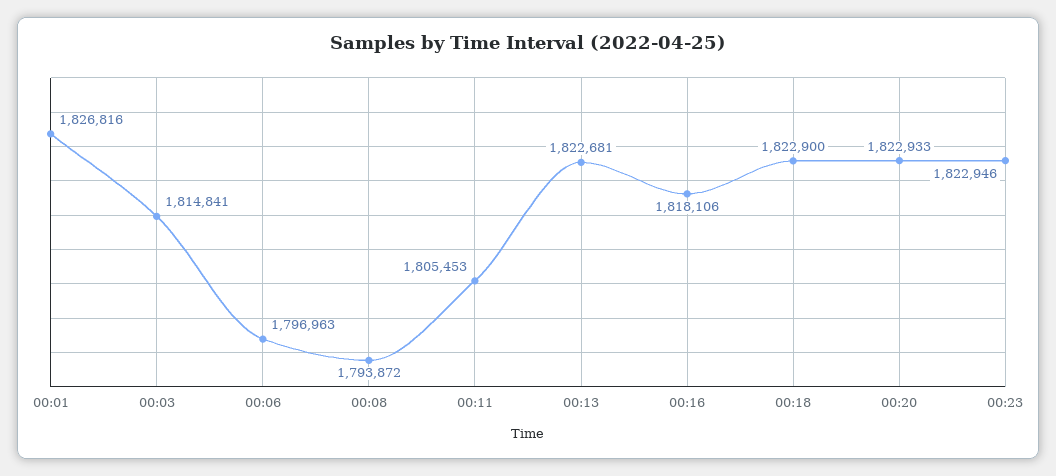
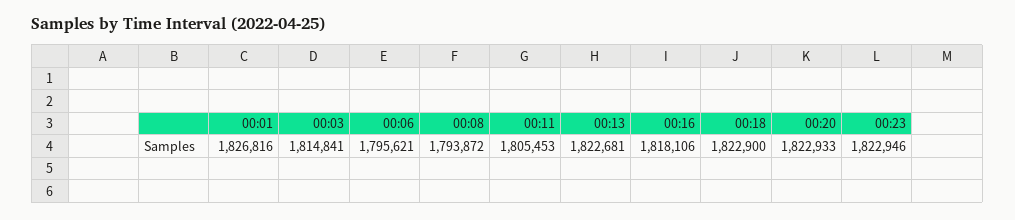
00:06: 1796963 -> 1795621

